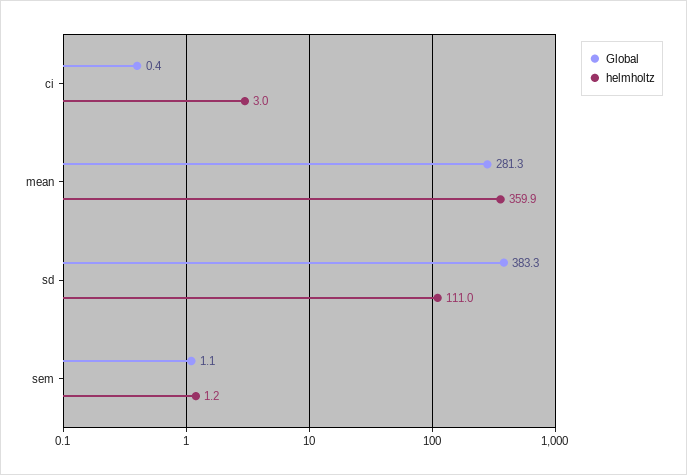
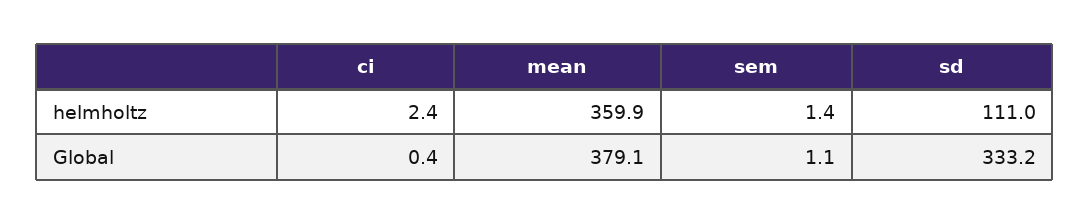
helmholtz, ci: 3 -> 2.4
Global, mean: 281.3 -> 379.1
Global, sd: 383.3 -> 333.2
helmholtz, sem: 1.2 -> 1.4

